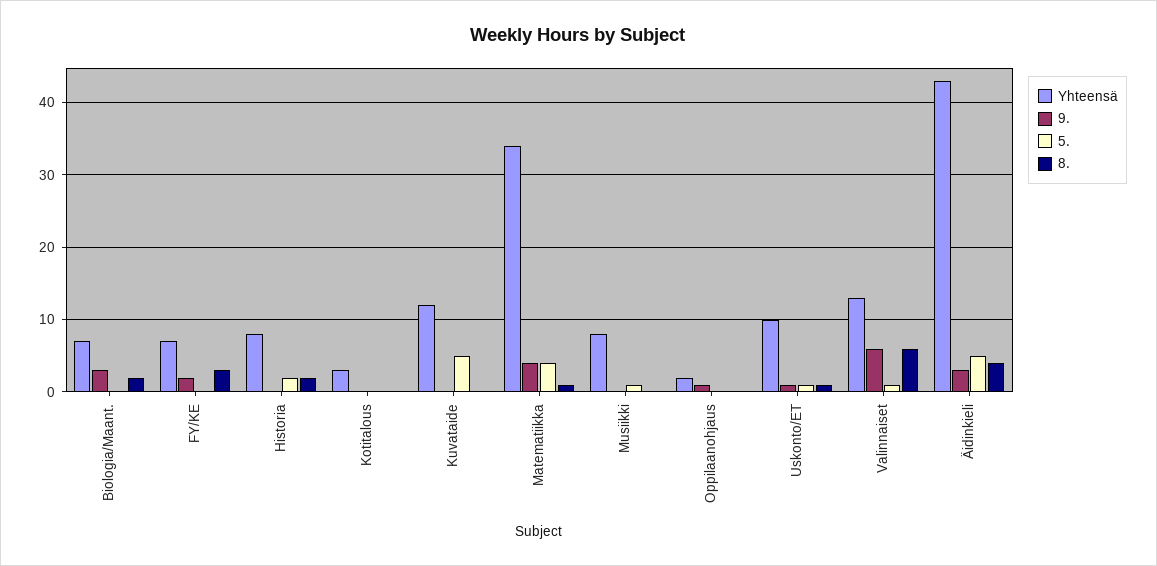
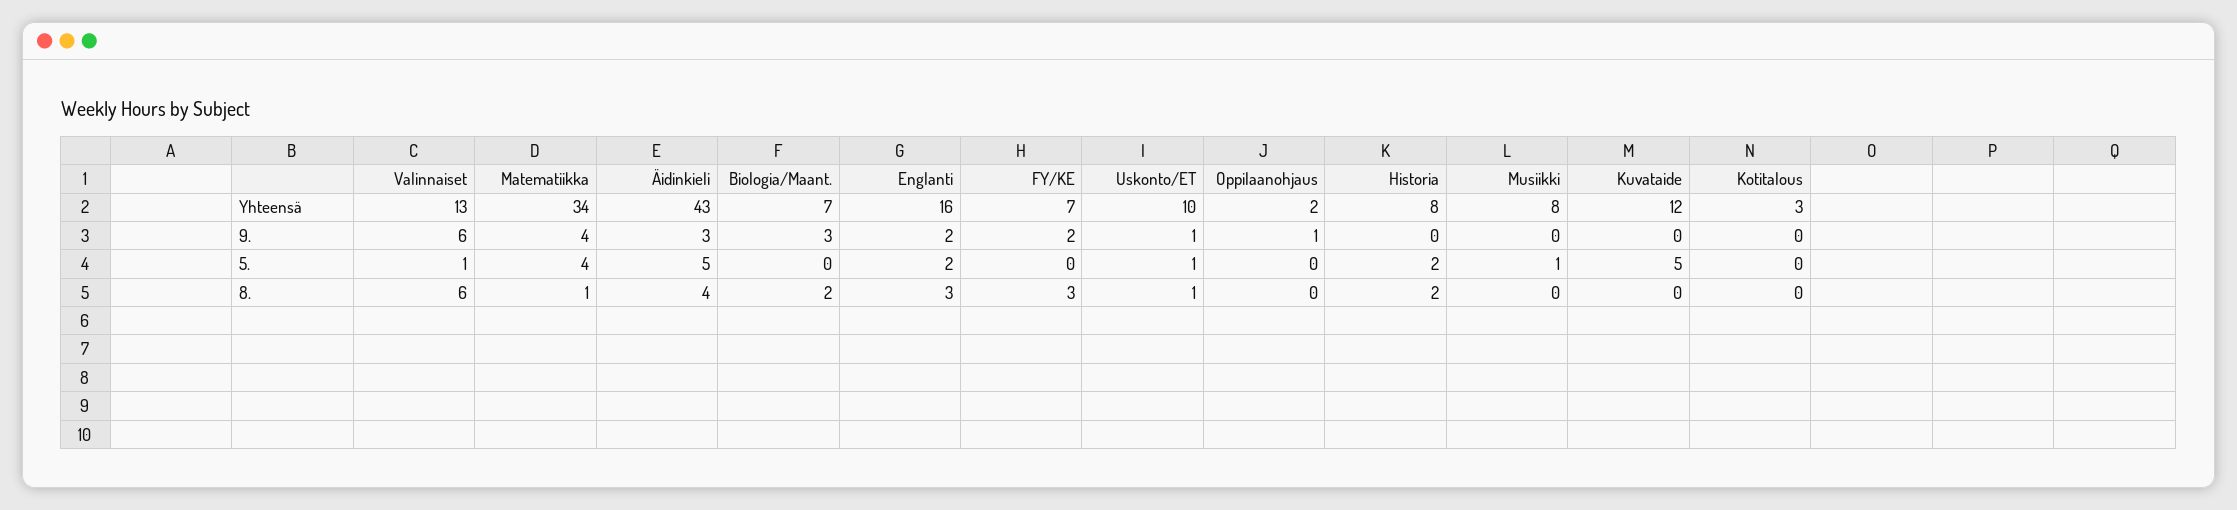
Yhteensä, Englanti: none -> 16
9., Englanti: none -> 2
5., Englanti: none -> 2
8., Englanti: none -> 3

